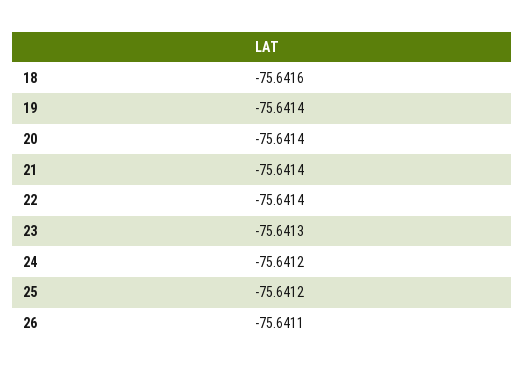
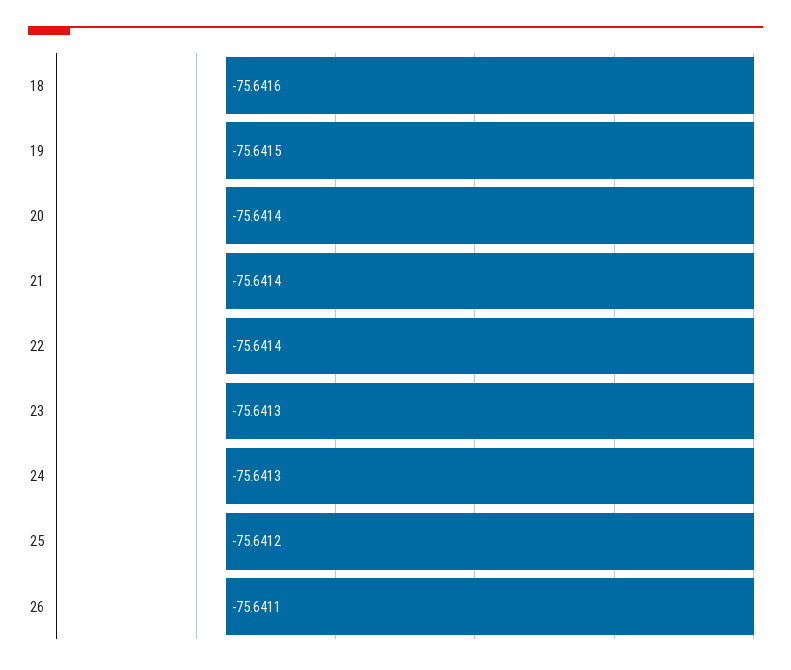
19: -75.6414 -> -75.6415
24: -75.6412 -> -75.6413

